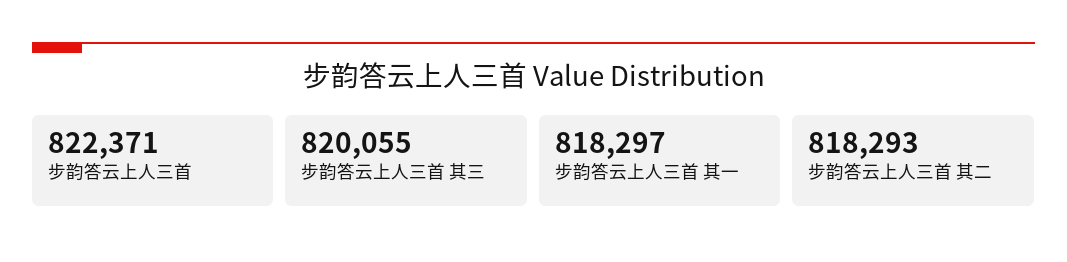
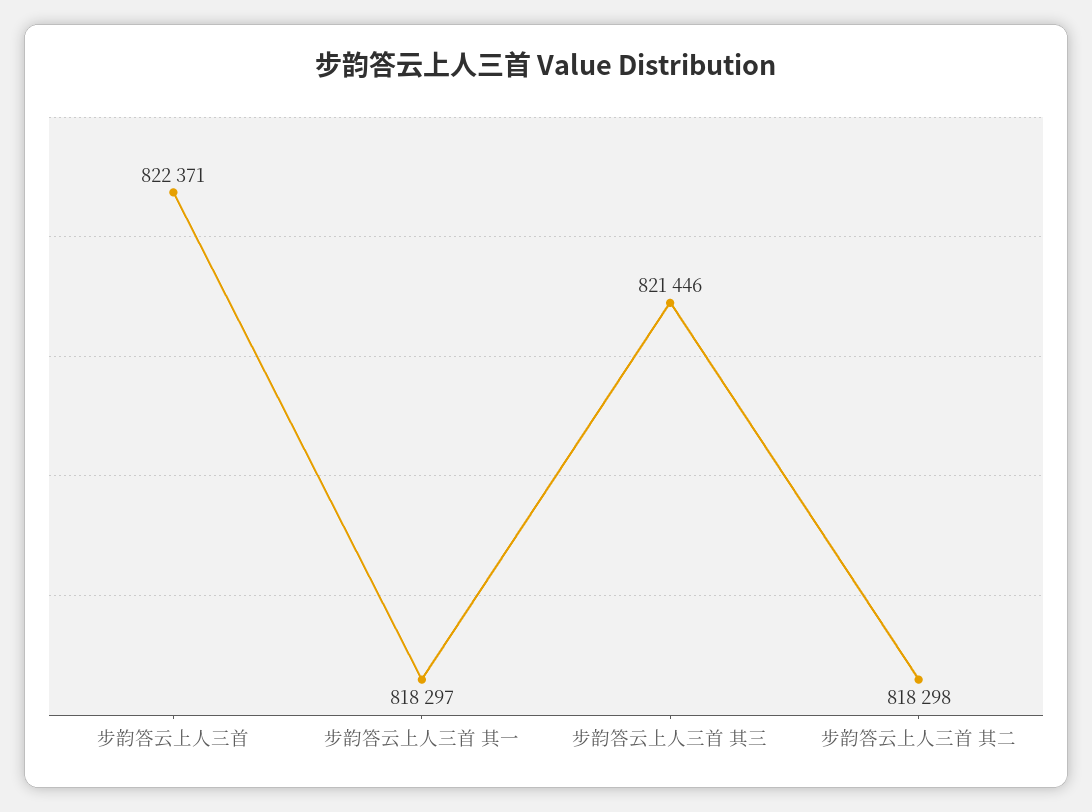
步韵答云上人三首 其三: 820055 -> 821446
步韵答云上人三首 其二: 818293 -> 818298

